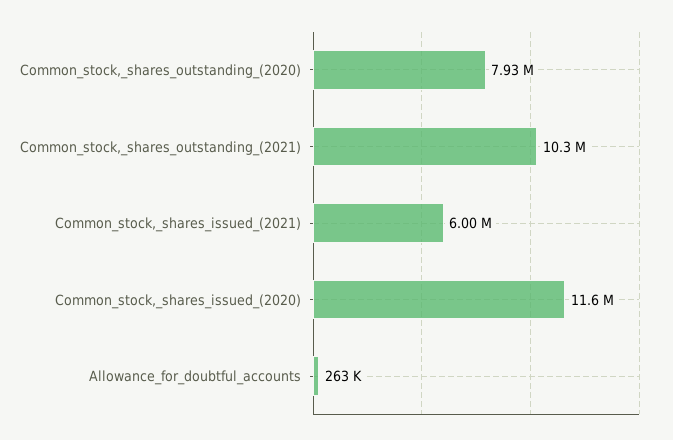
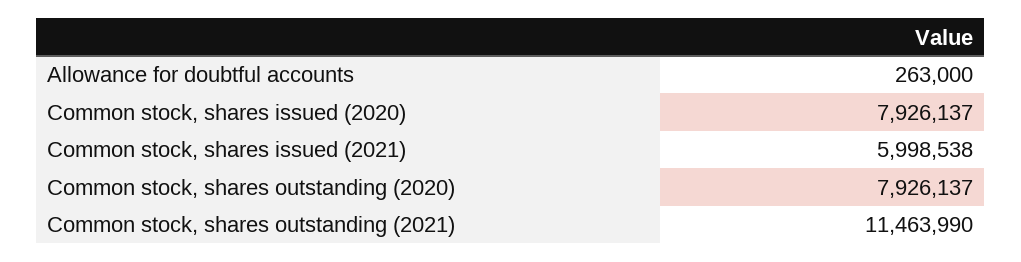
Common_stock,_shares_outstanding_(2021): 10300000 -> 11463990
Common_stock,_shares_issued_(2020): 11600000 -> 7926137

